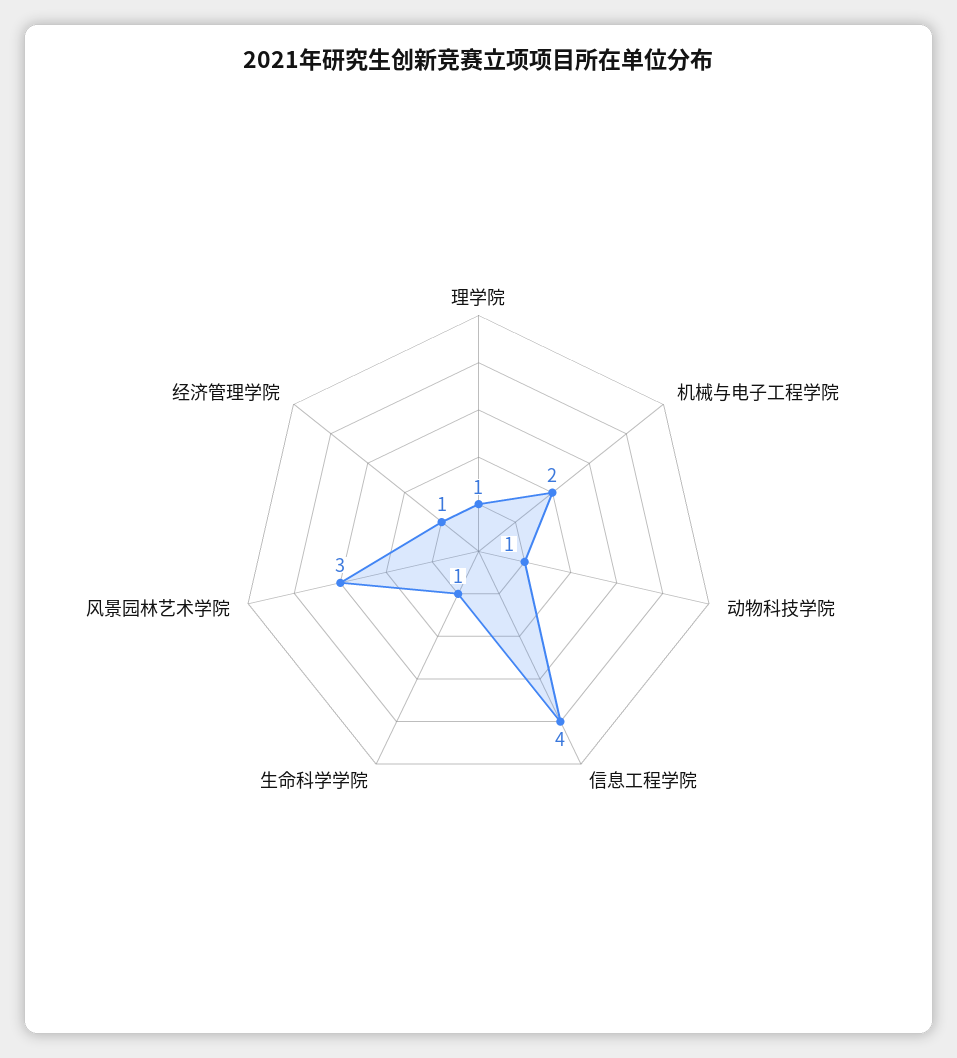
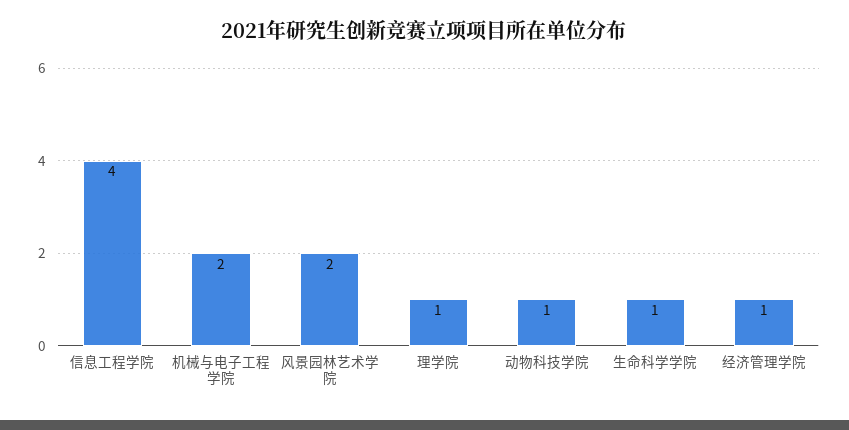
风景园林艺术学院: 3 -> 2

